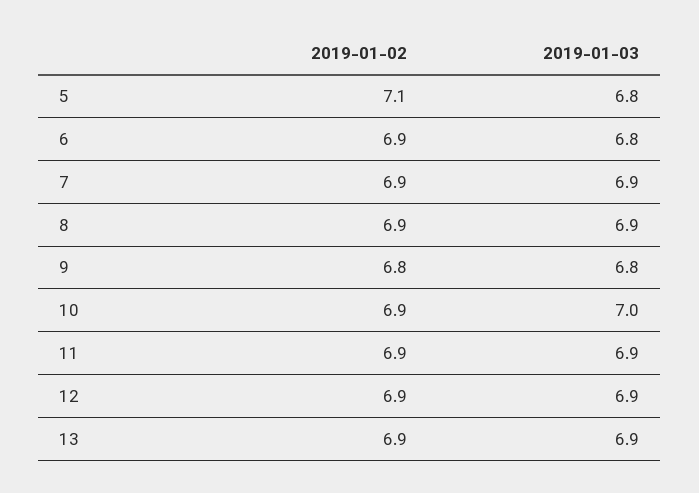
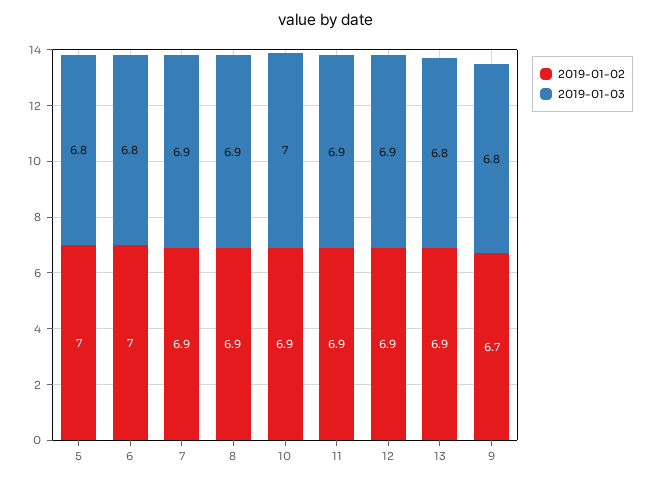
2019-01-02, 5: 7.1 -> 7
2019-01-02, 6: 6.9 -> 7
2019-01-02, 9: 6.8 -> 6.7
2019-01-03, 13: 6.9 -> 6.8

